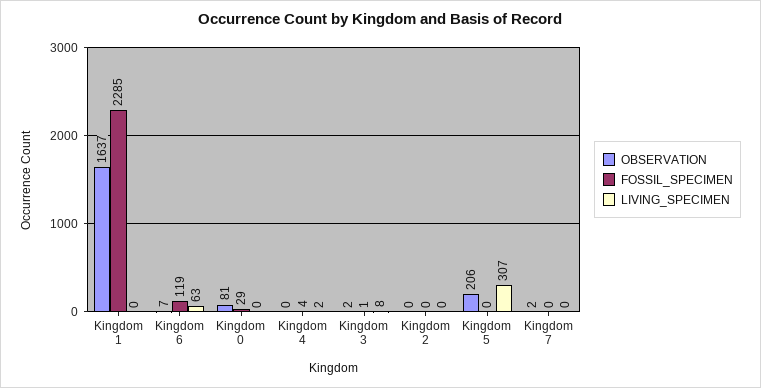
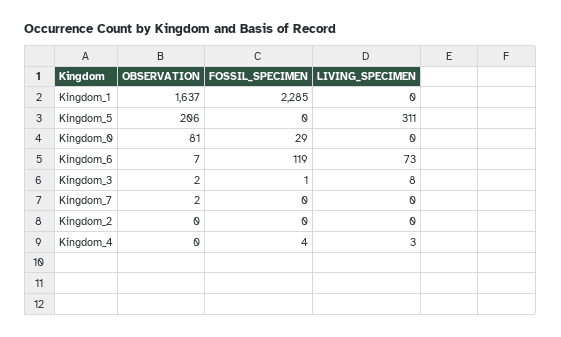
LIVING_SPECIMEN, Kingdom 6: 63 -> 73
LIVING_SPECIMEN, Kingdom 4: 2 -> 3
LIVING_SPECIMEN, Kingdom 5: 307 -> 311

